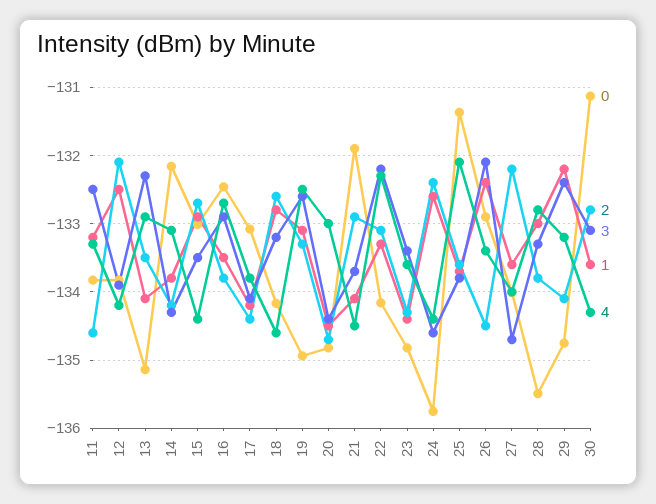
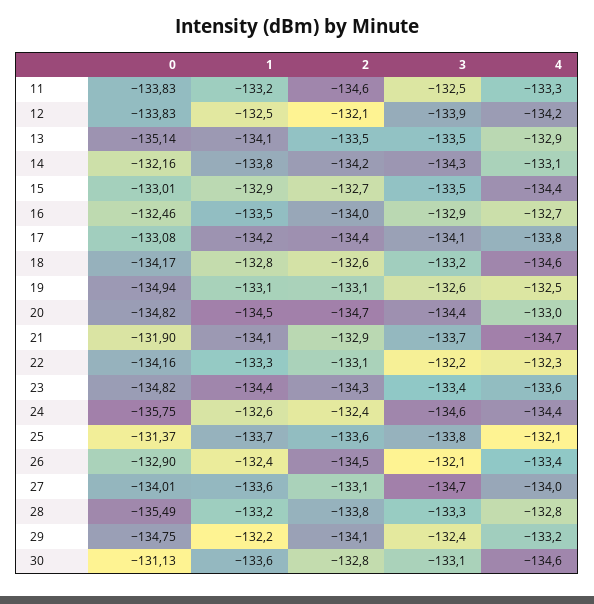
3, 13: -132.3 -> -133.5
2, 16: -133.8 -> -134
2, 19: -133.3 -> -133.1
4, 21: -134.5 -> -134.7
2, 27: -132.2 -> -133.1
1, 28: -133 -> -133.2
4, 30: -134.3 -> -134.6

